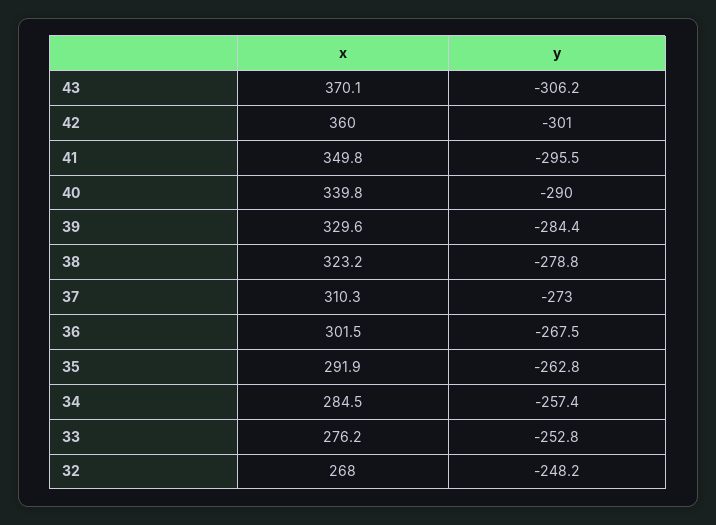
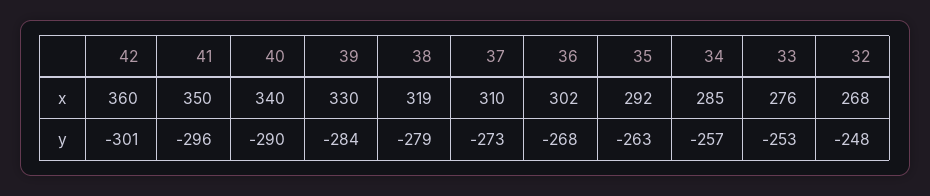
x, 43: 370.1 -> none
y, 43: -306.2 -> none
x, 38: 323.2 -> 319

